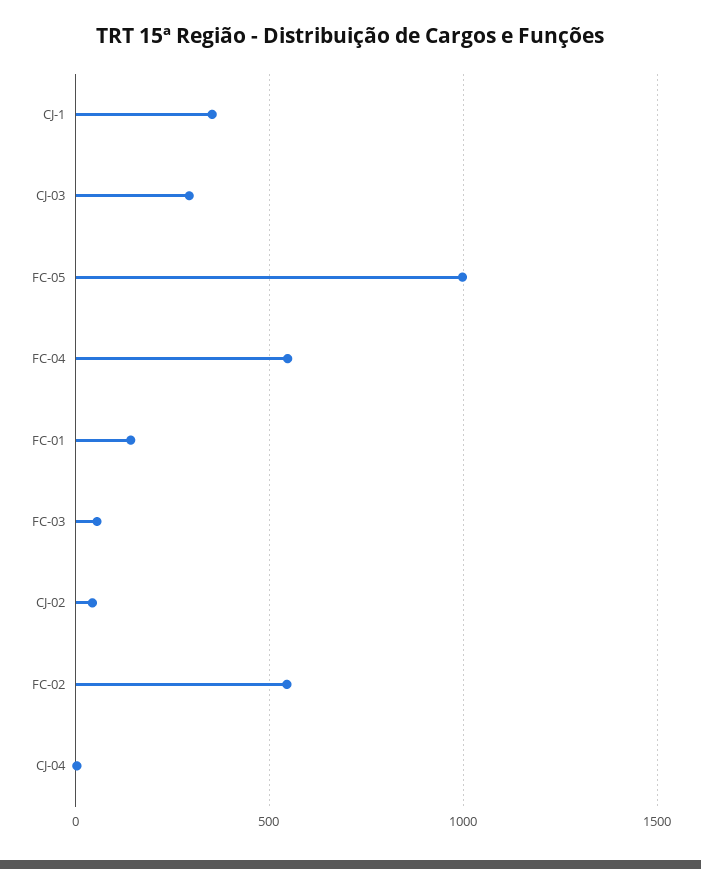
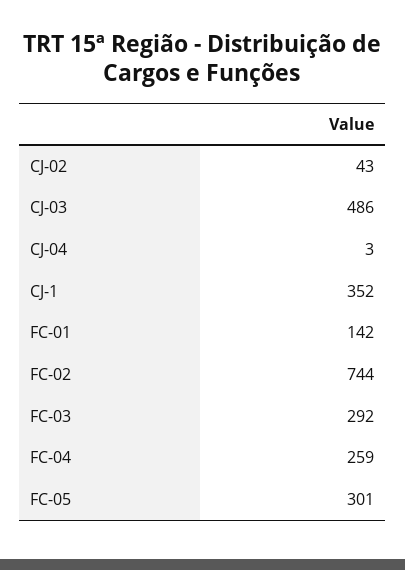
CJ-03: 300 -> 486
FC-05: 1000 -> 301
FC-04: 550 -> 259
FC-03: 50 -> 292
FC-02: 550 -> 744

